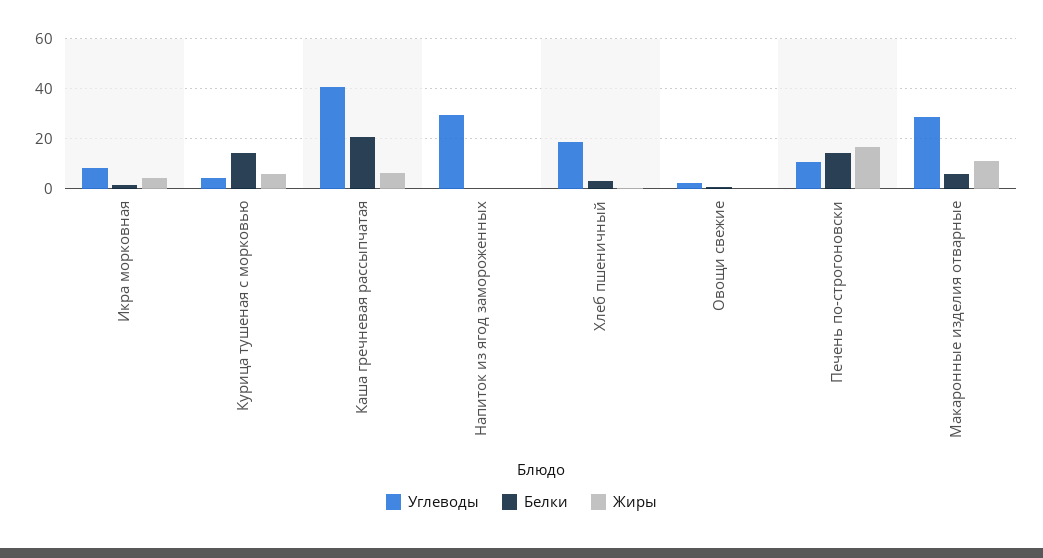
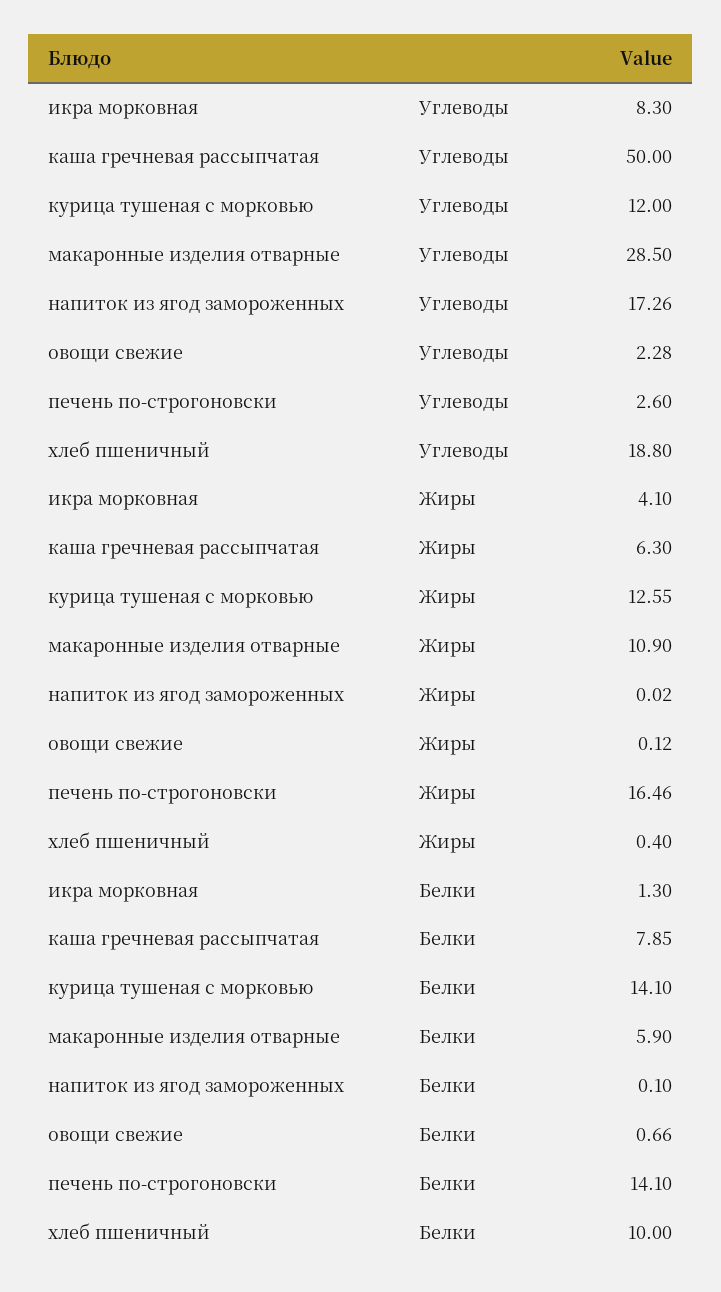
Углеводы, Курица тушеная с морковью: 5 -> 12
Жиры, Курица тушеная с морковью: 5 -> 12.55
Углеводы, Каша гречневая рассыпчатая: 40 -> 50
Белки, Каша гречневая рассыпчатая: 20 -> 7.85
Углеводы, Напиток из ягод замороженных: 30 -> 17.26
Белки, Хлеб пшеничный: 2.5 -> 10
Углеводы, Печень по-строгоновски: 10 -> 2.6

